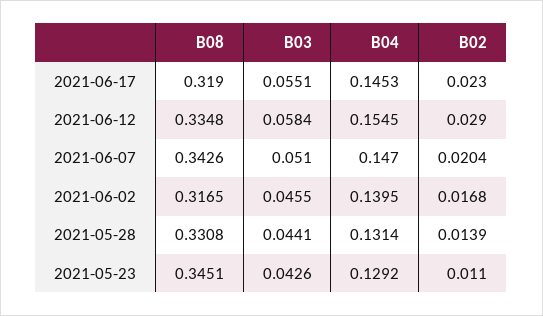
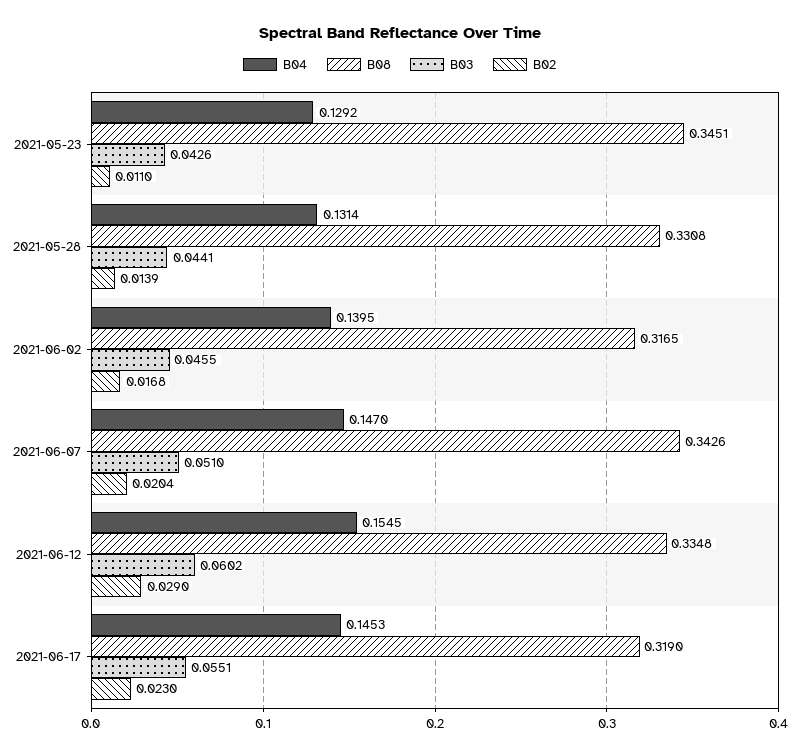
B03, 2021-06-12: 0.0584 -> 0.0602

